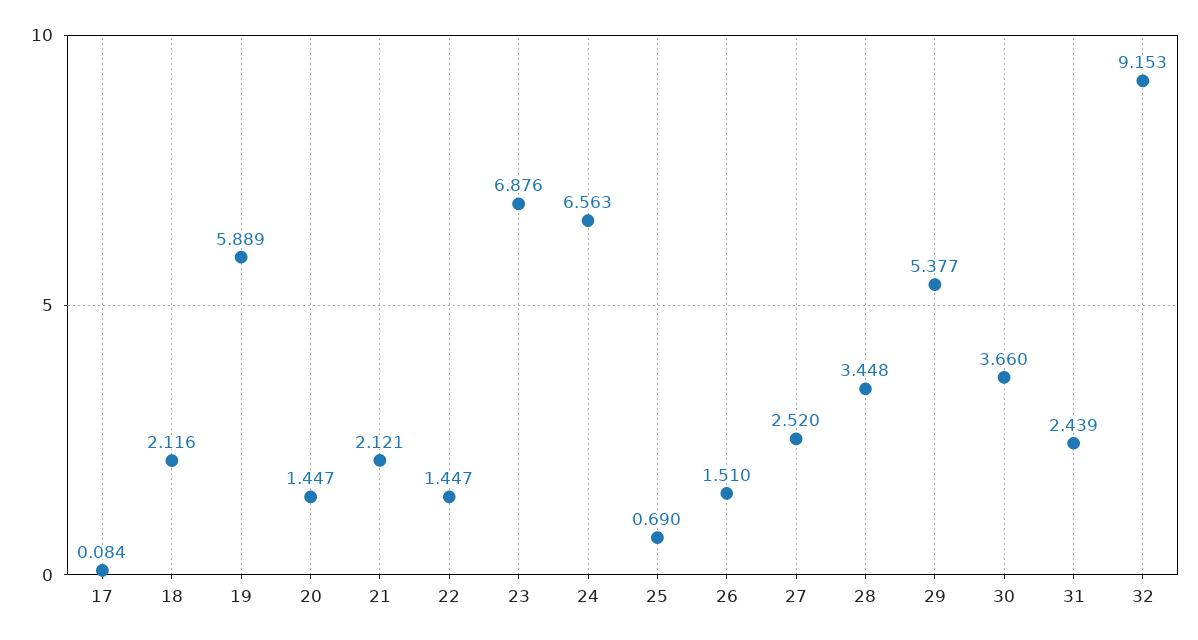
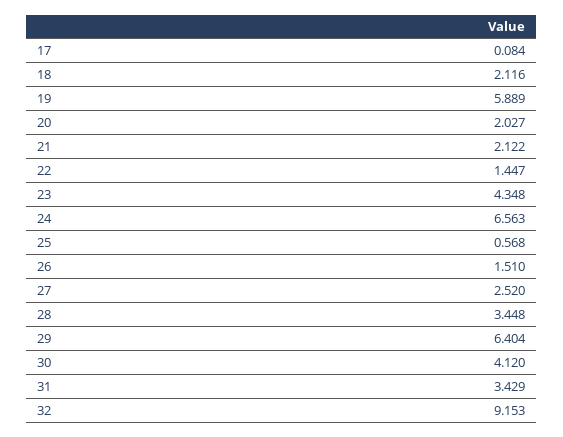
20: 1.447 -> 2.027
21: 2.121 -> 2.122
23: 6.876 -> 4.348
25: 0.69 -> 0.568
29: 5.377 -> 6.404
30: 3.66 -> 4.12
31: 2.439 -> 3.429

